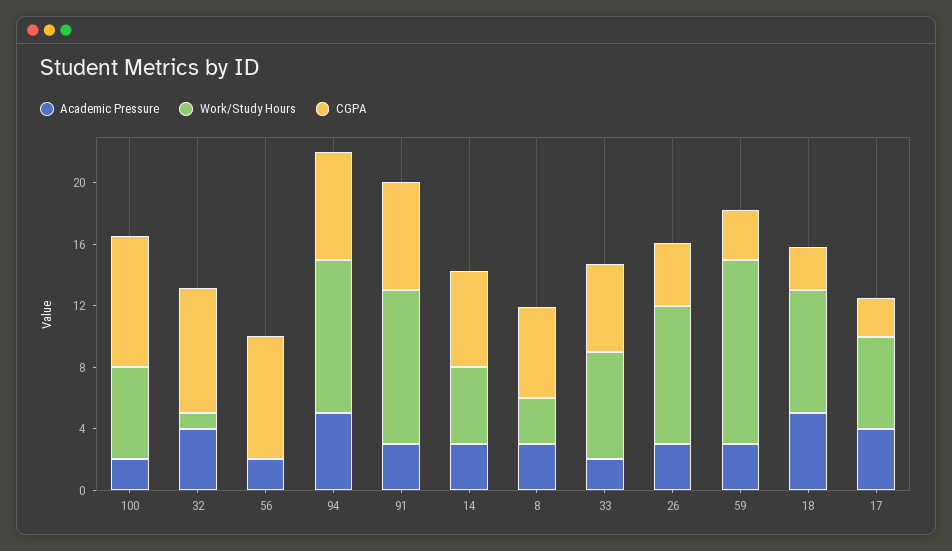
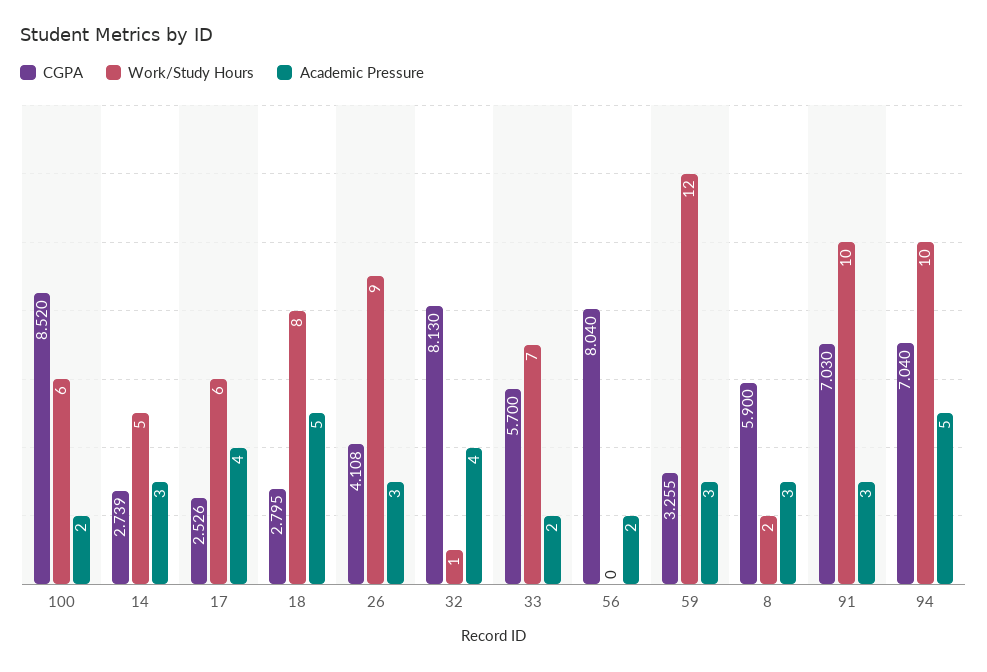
CGPA, 14: 6 -> 2.739
Work/Study Hours, 8: 3 -> 2

